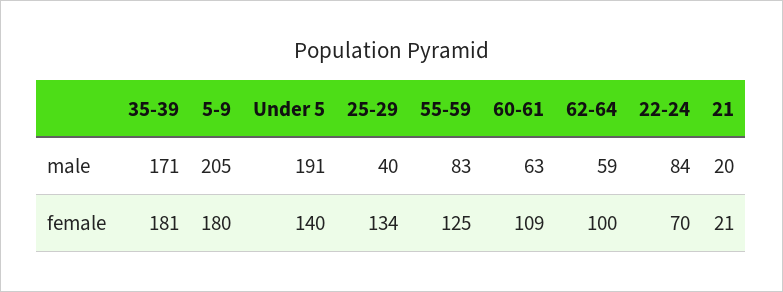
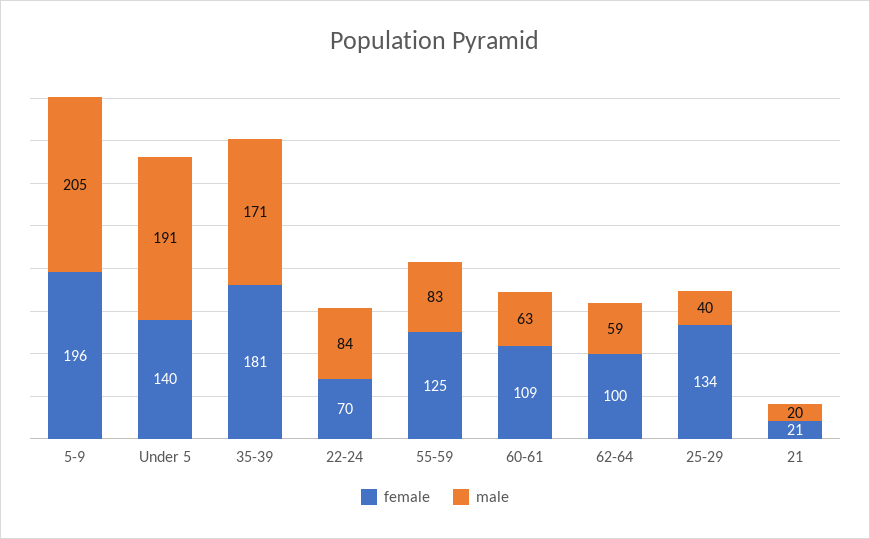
female, 5-9: 180 -> 196

